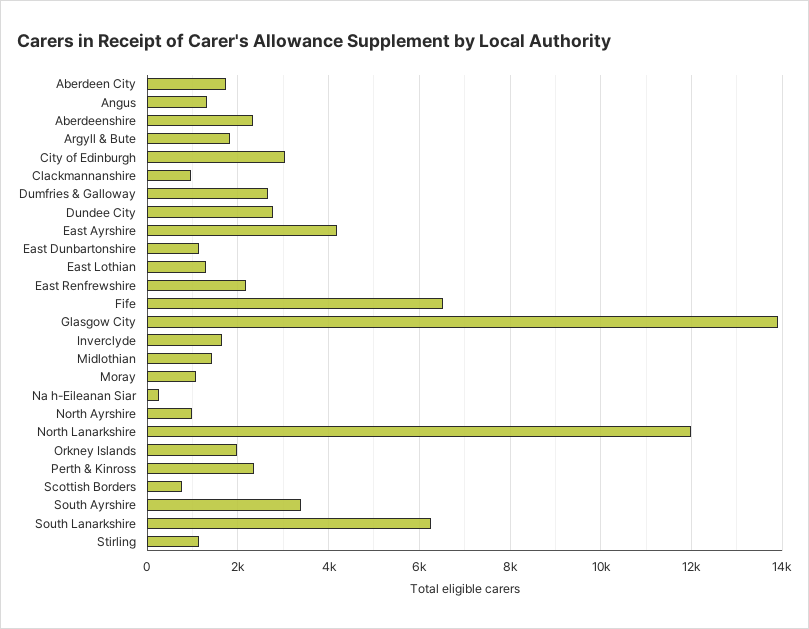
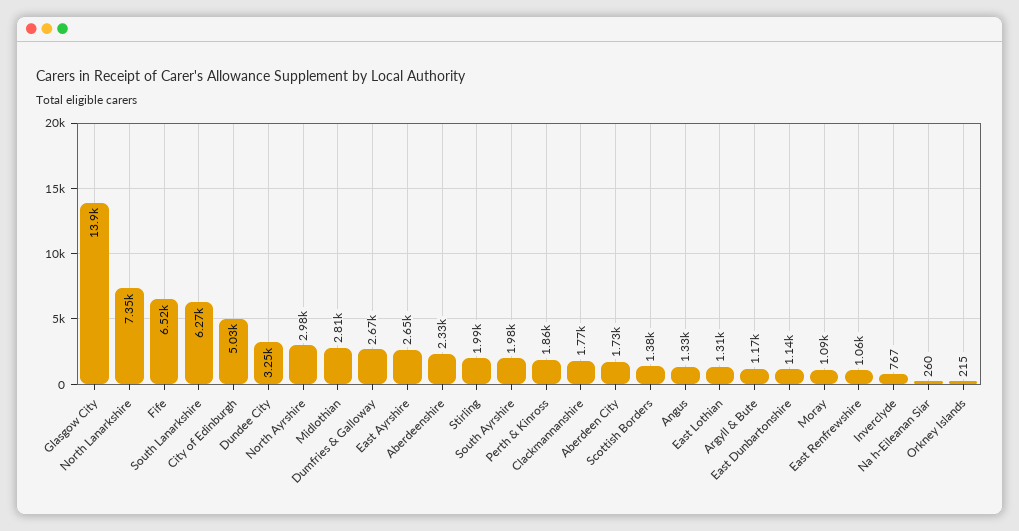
Argyll & Bute: 1800 -> 1170
City of Edinburgh: 3000 -> 5030
Clackmannanshire: 1000 -> 1770
Dundee City: 2800 -> 3250
East Ayrshire: 4200 -> 2650
East Renfrewshire: 2200 -> 1060
Inverclyde: 1600 -> 767
Midlothian: 1400 -> 2810
North Ayrshire: 1000 -> 2980
North Lanarkshire: 12000 -> 7350
Orkney Islands: 2000 -> 215
Perth & Kinross: 2400 -> 1860
Scottish Borders: 800 -> 1380
South Ayrshire: 3400 -> 1980
Stirling: 1200 -> 1990

